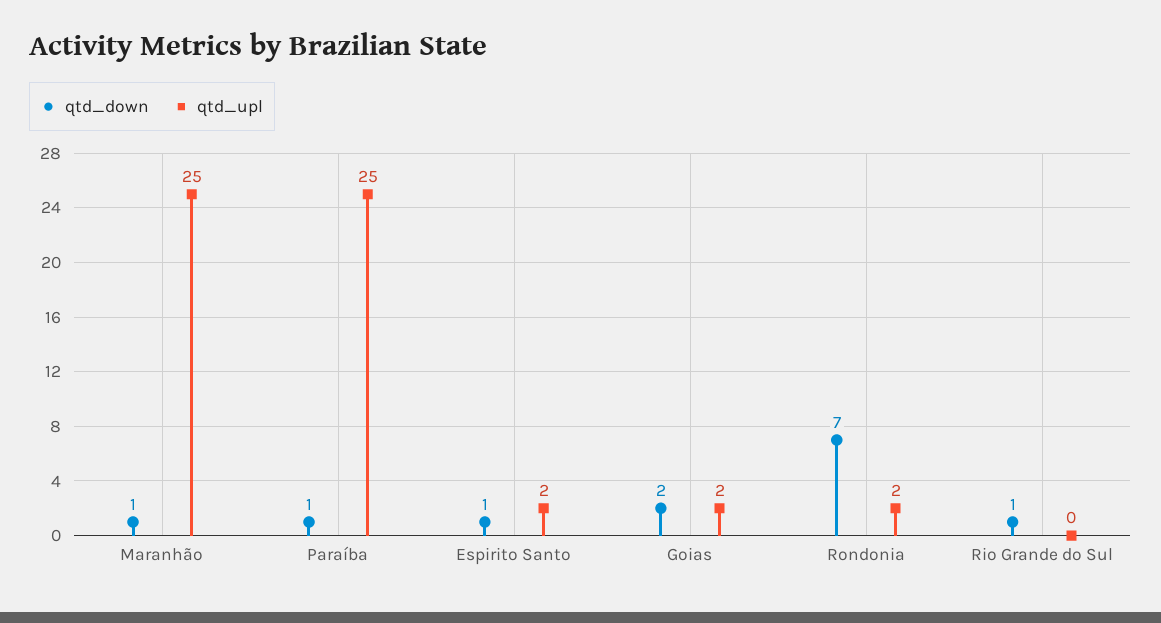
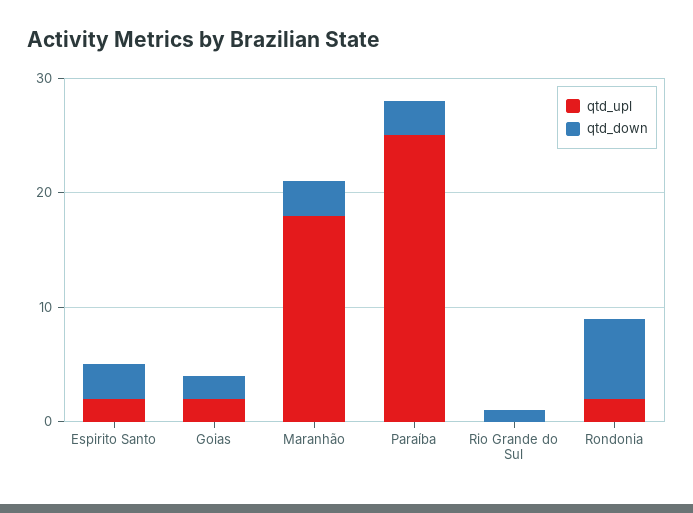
qtd_down, Maranhão: 1 -> 3
qtd_upl, Maranhão: 25 -> 18
qtd_down, Paraíba: 1 -> 3
qtd_down, Espirito Santo: 1 -> 3

